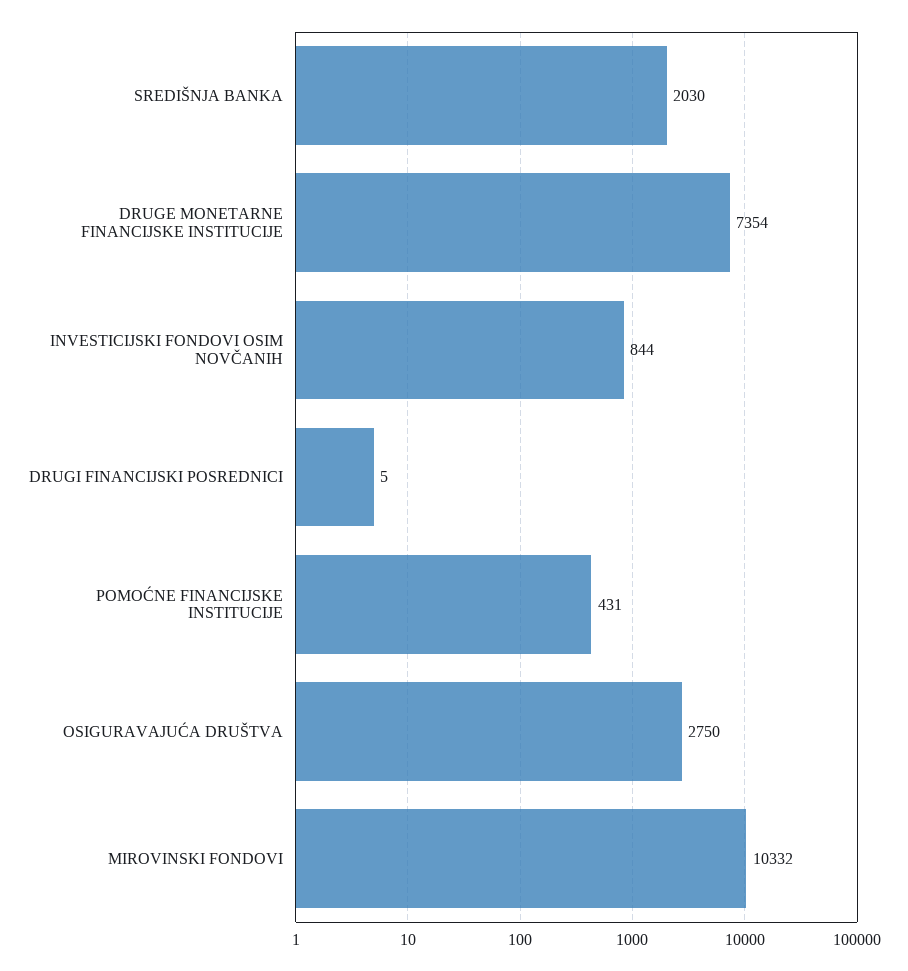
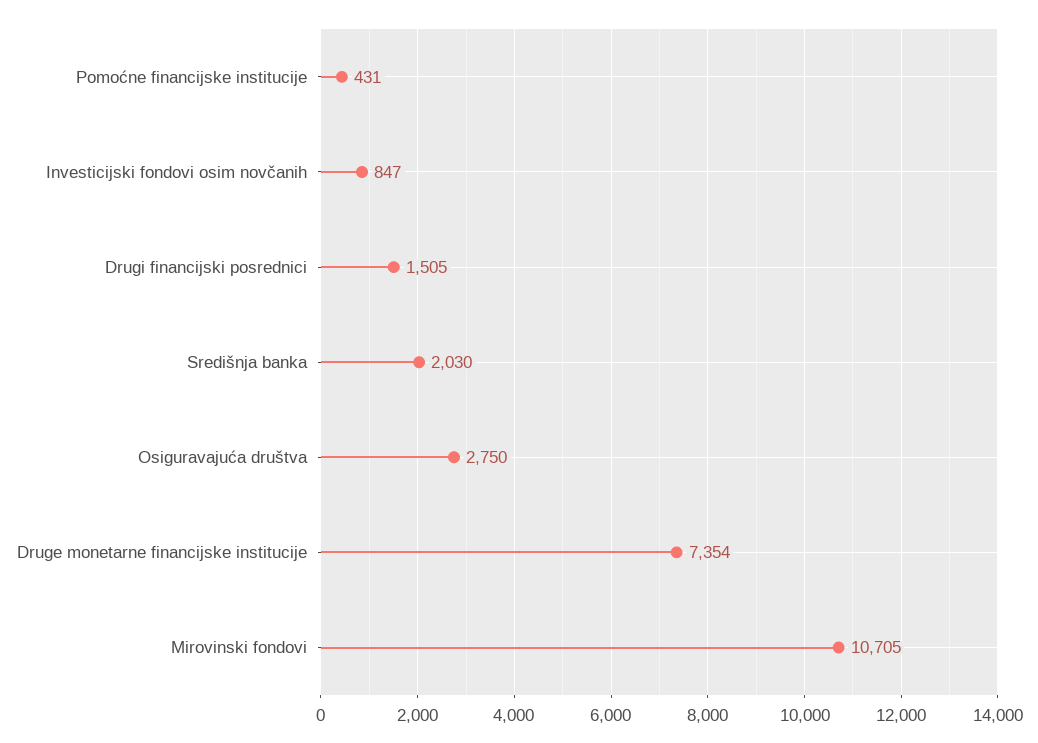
INVESTICIJSKI FONDOVI OSIM NOVČANIH: 844 -> 847
DRUGI FINANCIJSKI POSREDNICI: 5 -> 1505
MIROVINSKI FONDOVI: 10332 -> 10705

